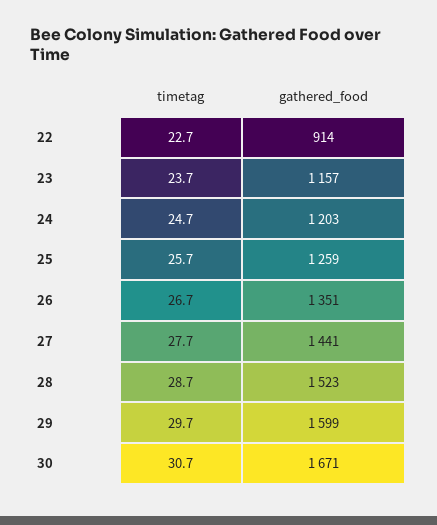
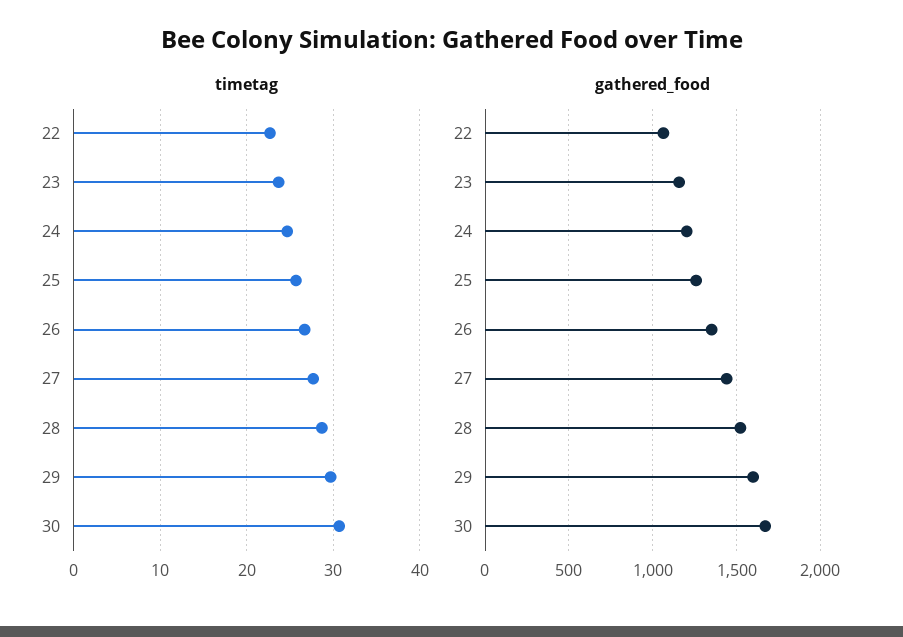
gathered_food, 22: 914 -> 1050

